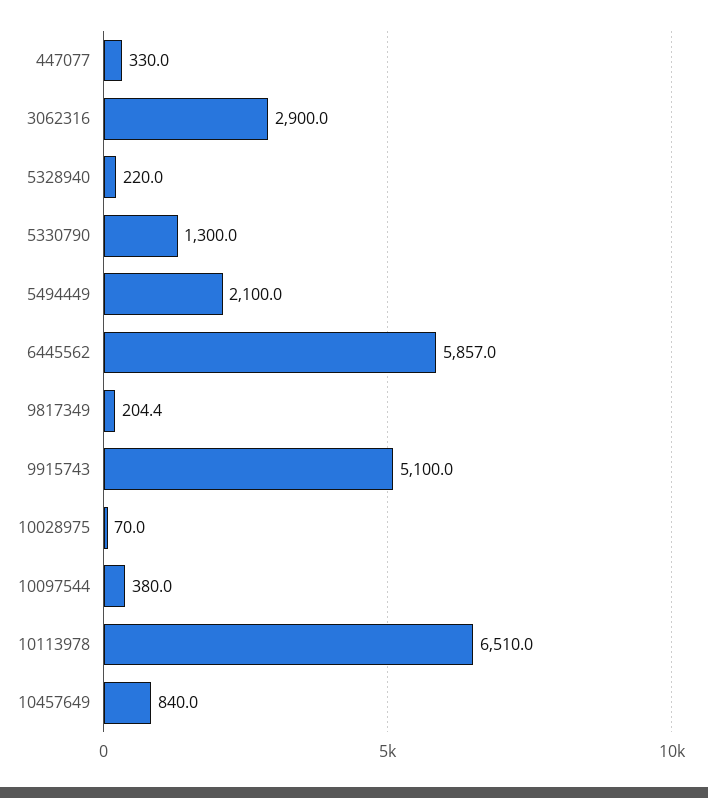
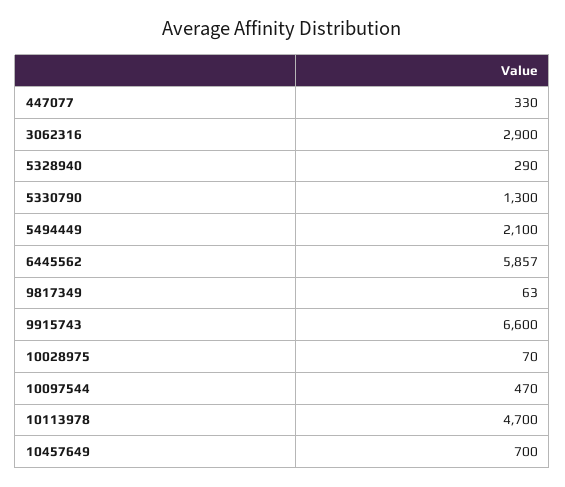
5328940: 220 -> 290
9817349: 204.4 -> 63
9915743: 5100 -> 6600
10097544: 380 -> 470
10113978: 6510 -> 4700
10457649: 840 -> 700

